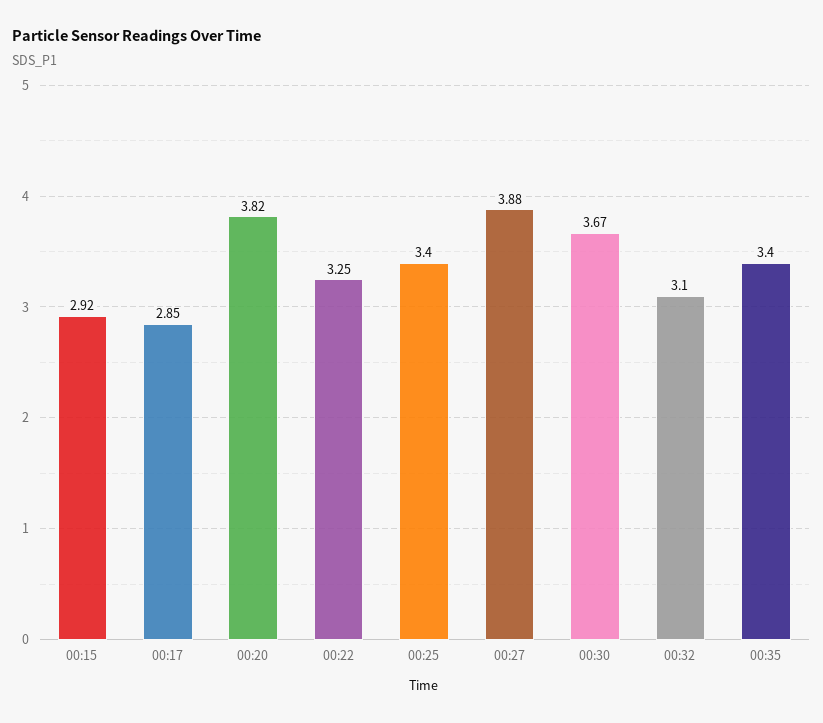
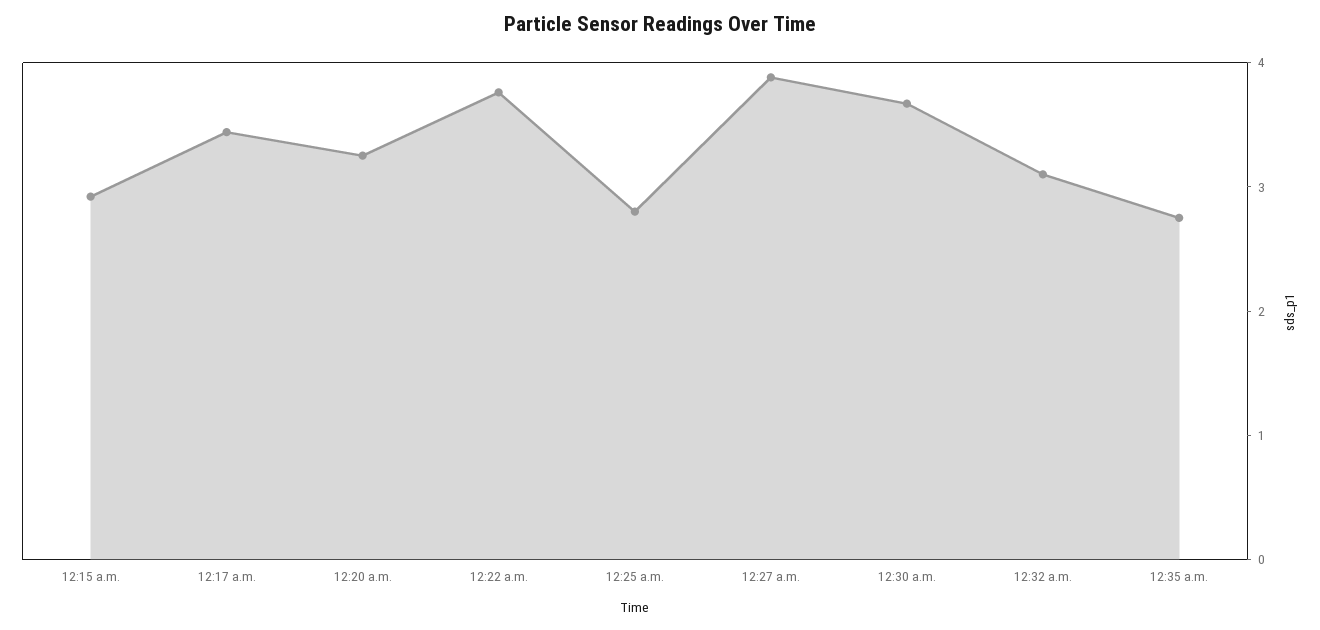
00:17: 2.85 -> 3.4
00:20: 3.82 -> 3.2
00:22: 3.25 -> 3.8
00:25: 3.4 -> 2.8
00:35: 3.4 -> 2.8

